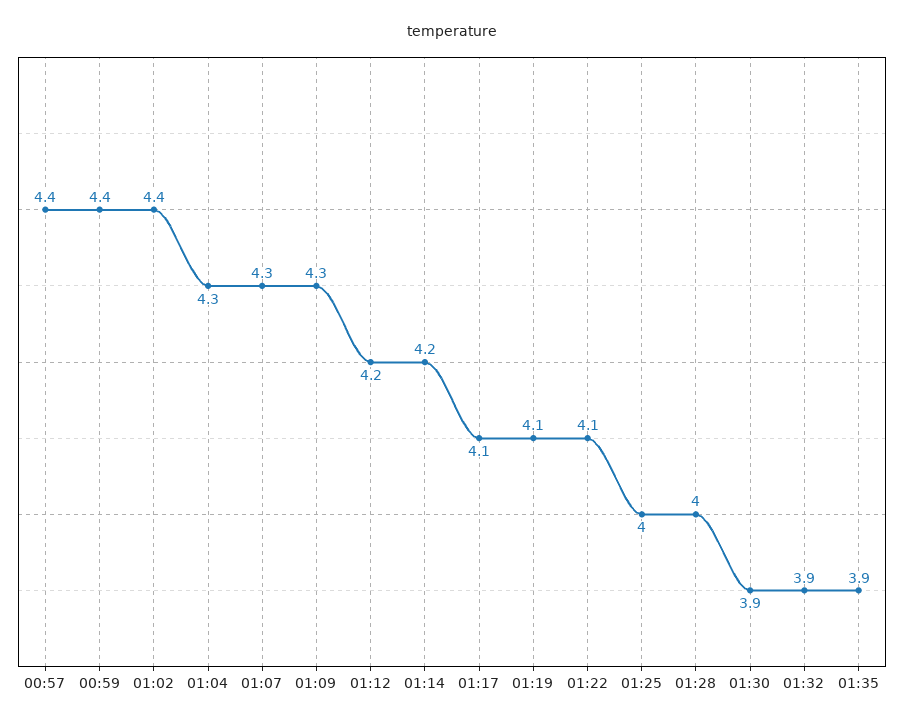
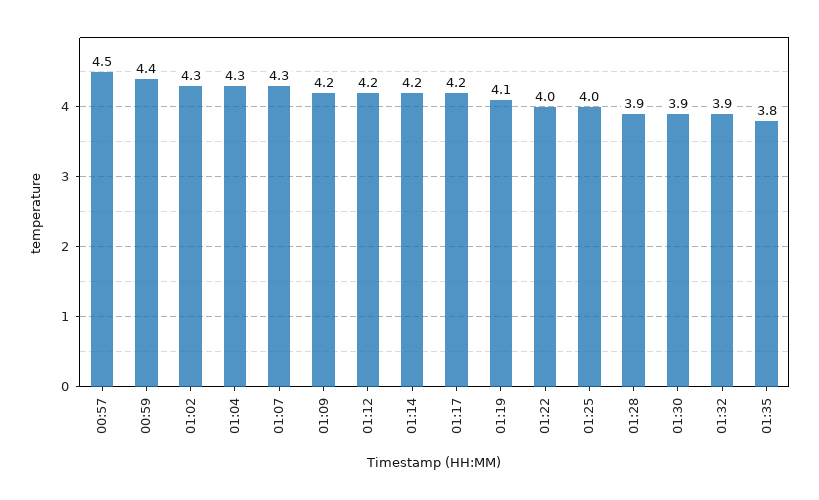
00:57: 4.4 -> 4.5
01:02: 4.4 -> 4.3
01:09: 4.3 -> 4.2
01:17: 4.1 -> 4.2
01:22: 4.1 -> 4
01:28: 4 -> 3.9
01:35: 3.9 -> 3.8

